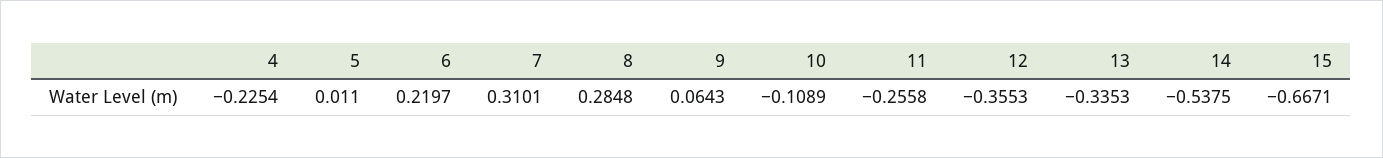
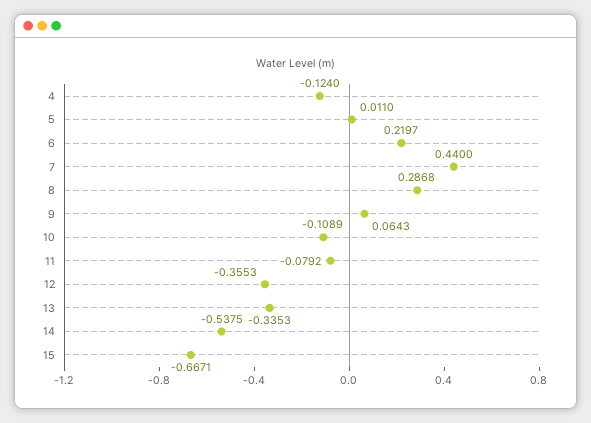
4: -0.2254 -> -0.124
7: 0.3101 -> 0.44
8: 0.2848 -> 0.2868
11: -0.2558 -> -0.0792

